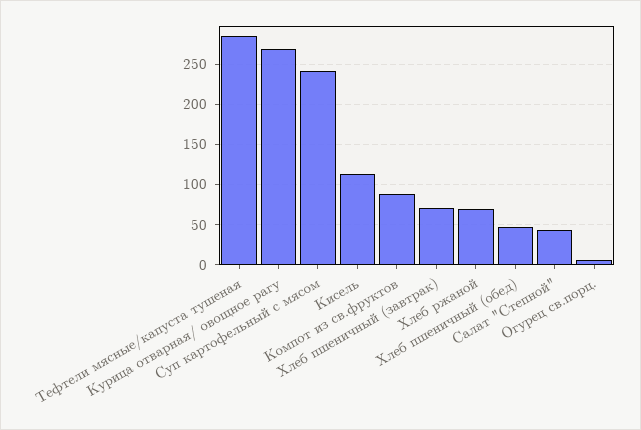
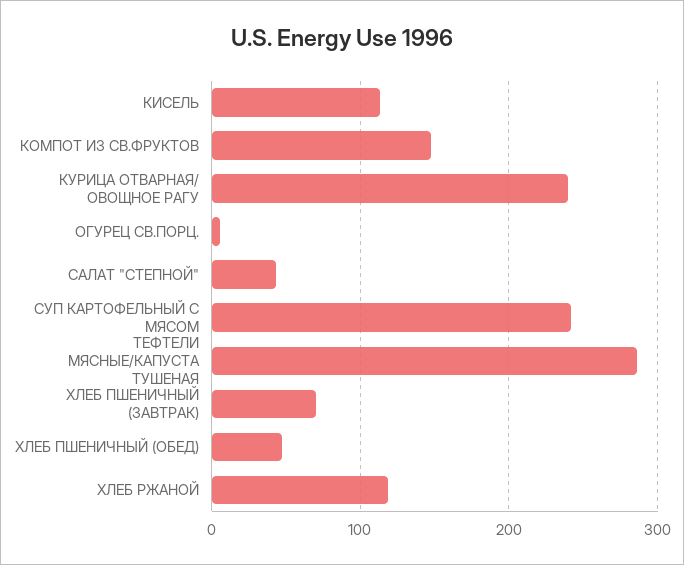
Курица отварная/ овощное рагу: 270 -> 240
Компот из св.фруктов: 90 -> 150
Хлеб ржаной: 70 -> 120

